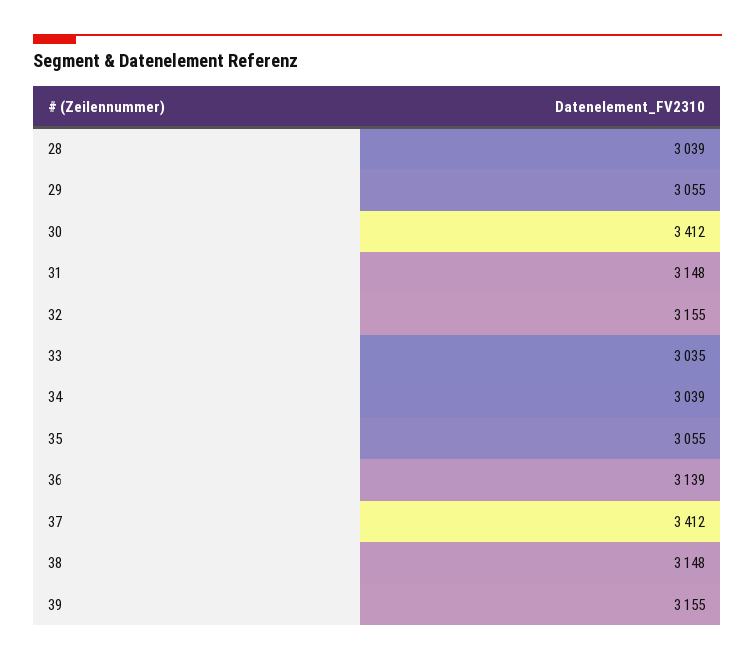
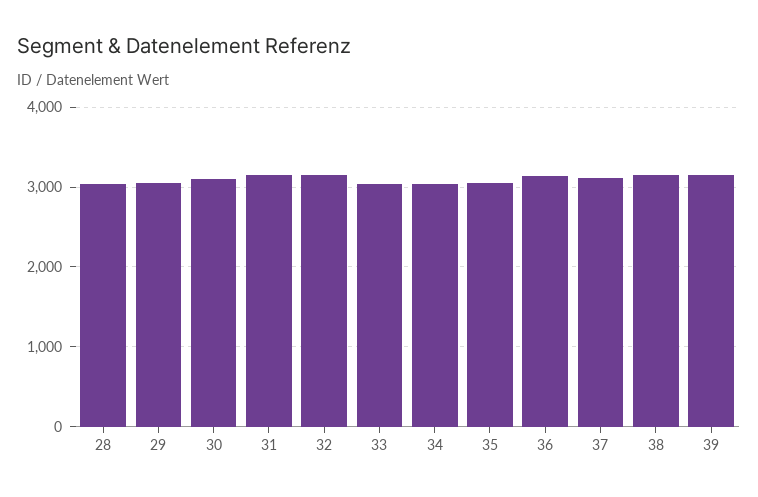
30: 3412 -> 3100
37: 3412 -> 3100

